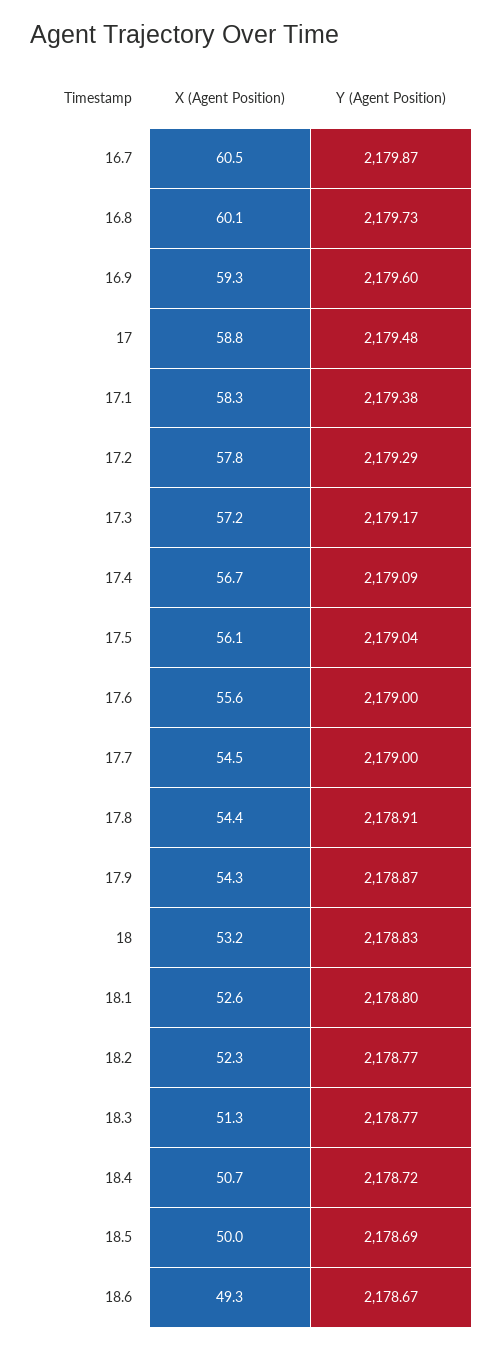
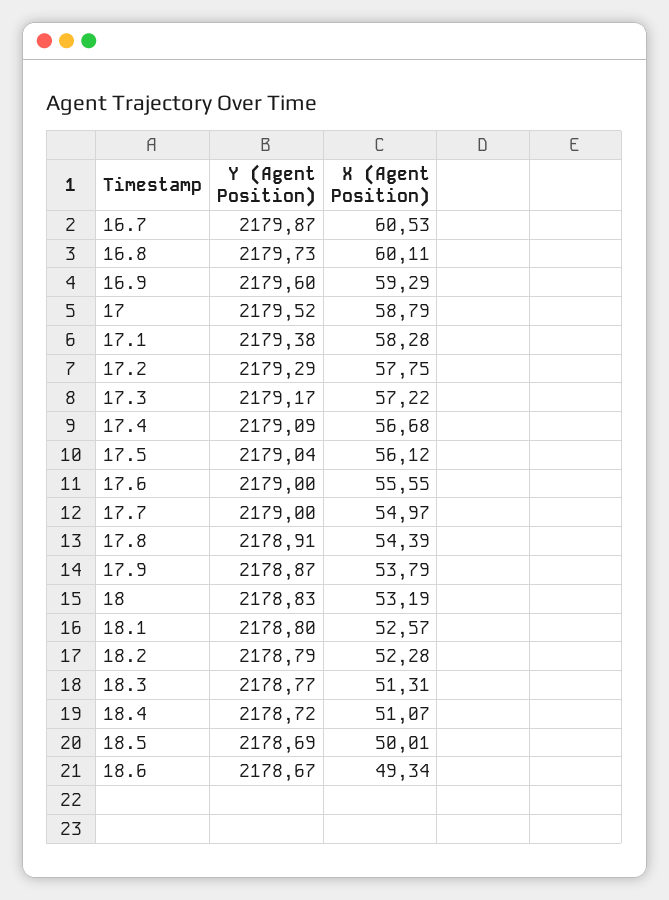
Y (Agent Position), 17: 2179.48 -> 2179.52
X (Agent Position), 17.7: 54.5 -> 54.97
X (Agent Position), 17.9: 54.3 -> 53.79
Y (Agent Position), 18.2: 2178.77 -> 2178.79
X (Agent Position), 18.4: 50.7 -> 51.07

